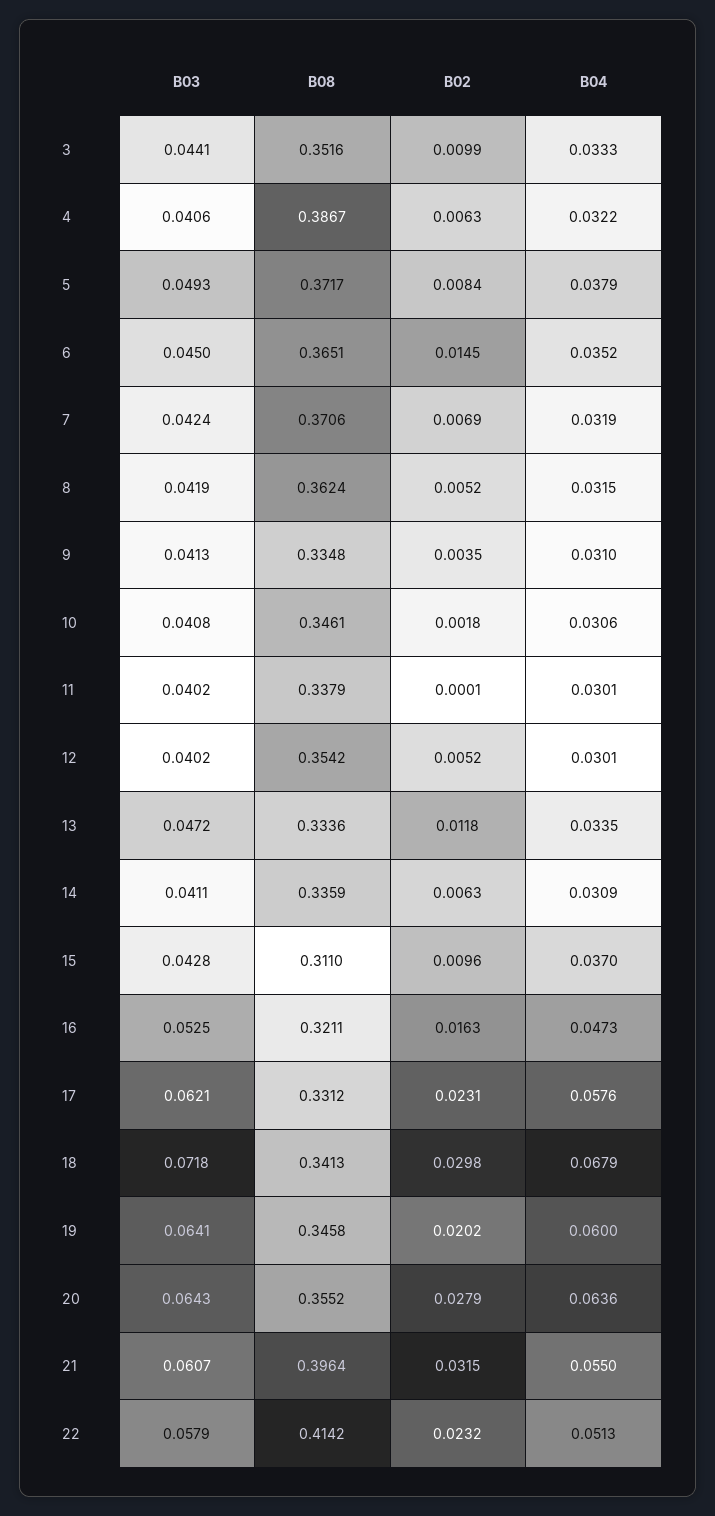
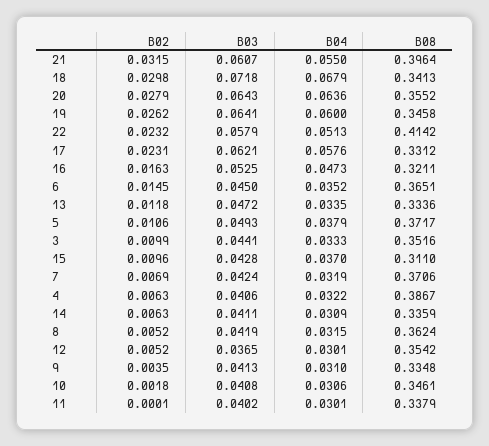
B02, 5: 0.0084 -> 0.0106
B03, 12: 0.0402 -> 0.0365
B02, 19: 0.0202 -> 0.0262

